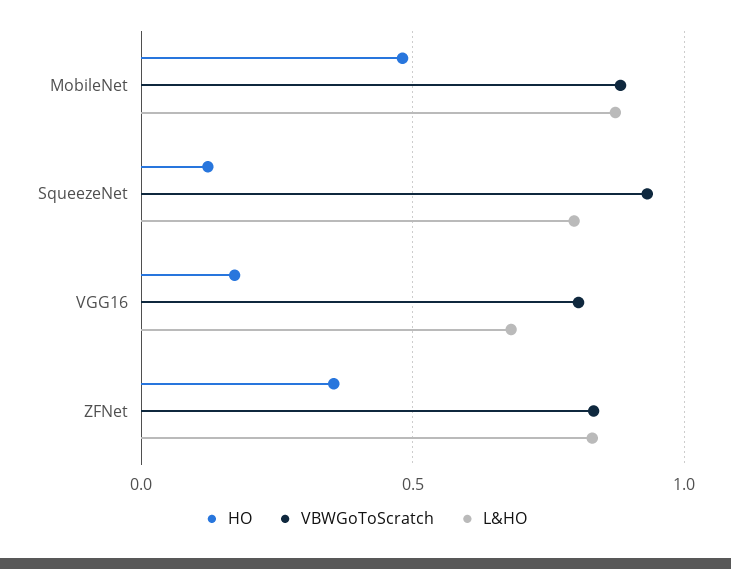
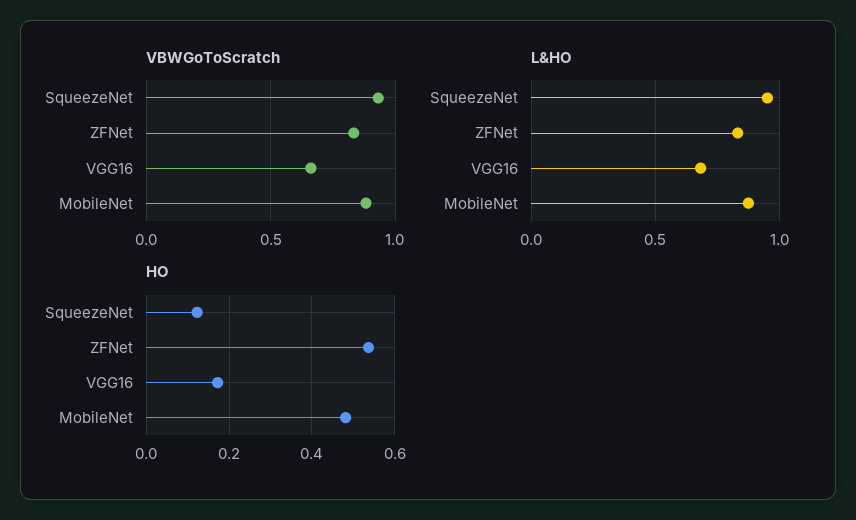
L&HO, SqueezeNet: 0.8 -> 0.95
VBWGoToScratch, VGG16: 0.8 -> 0.65
HO, ZFNet: 0.35 -> 0.54

